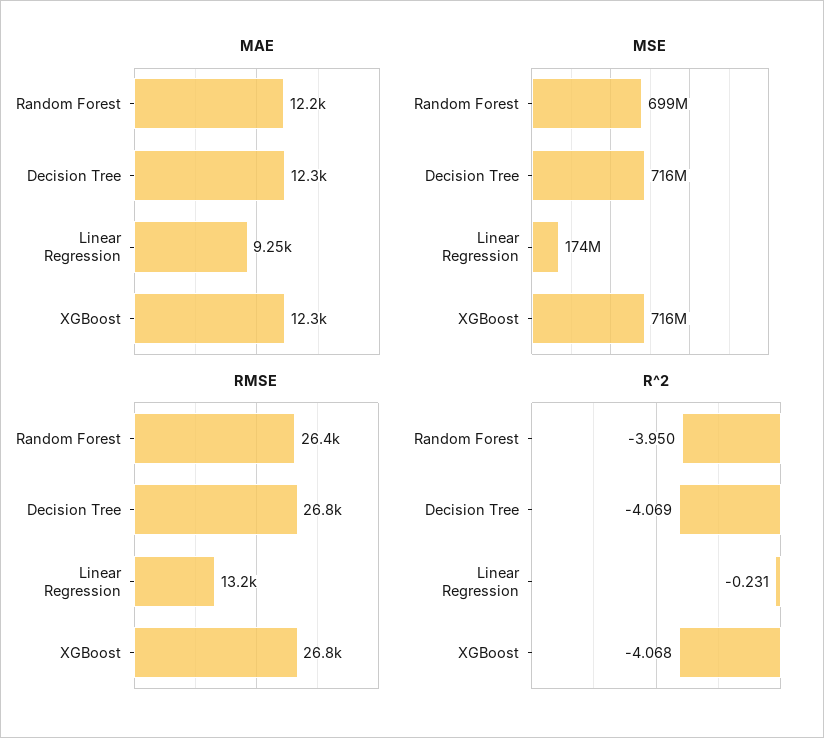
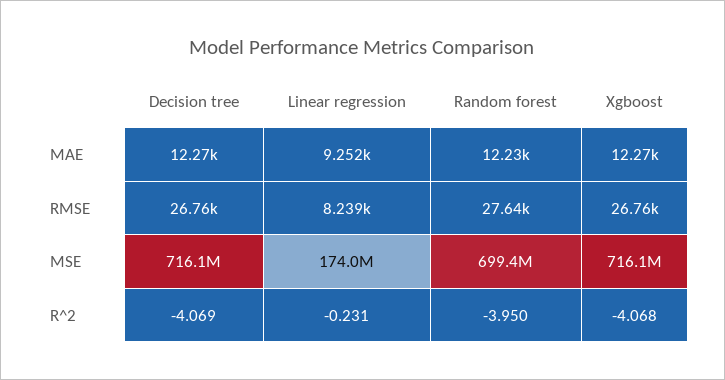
RMSE, Random Forest: 26400 -> 27640
RMSE, Linear Regression: 13200 -> 8239

